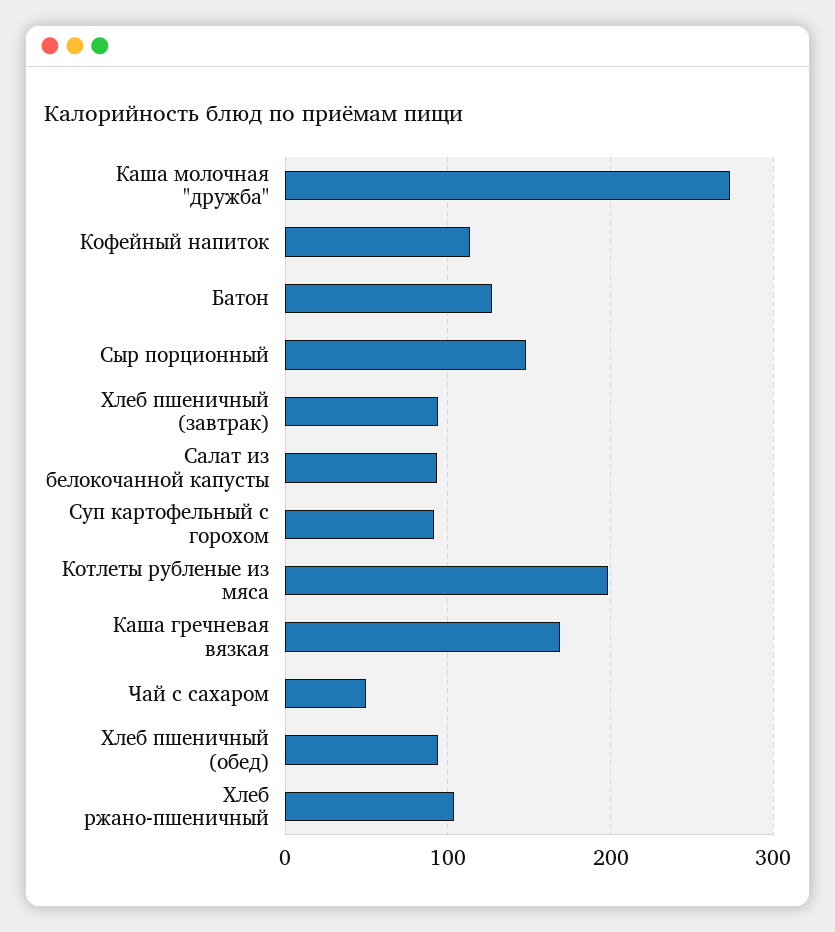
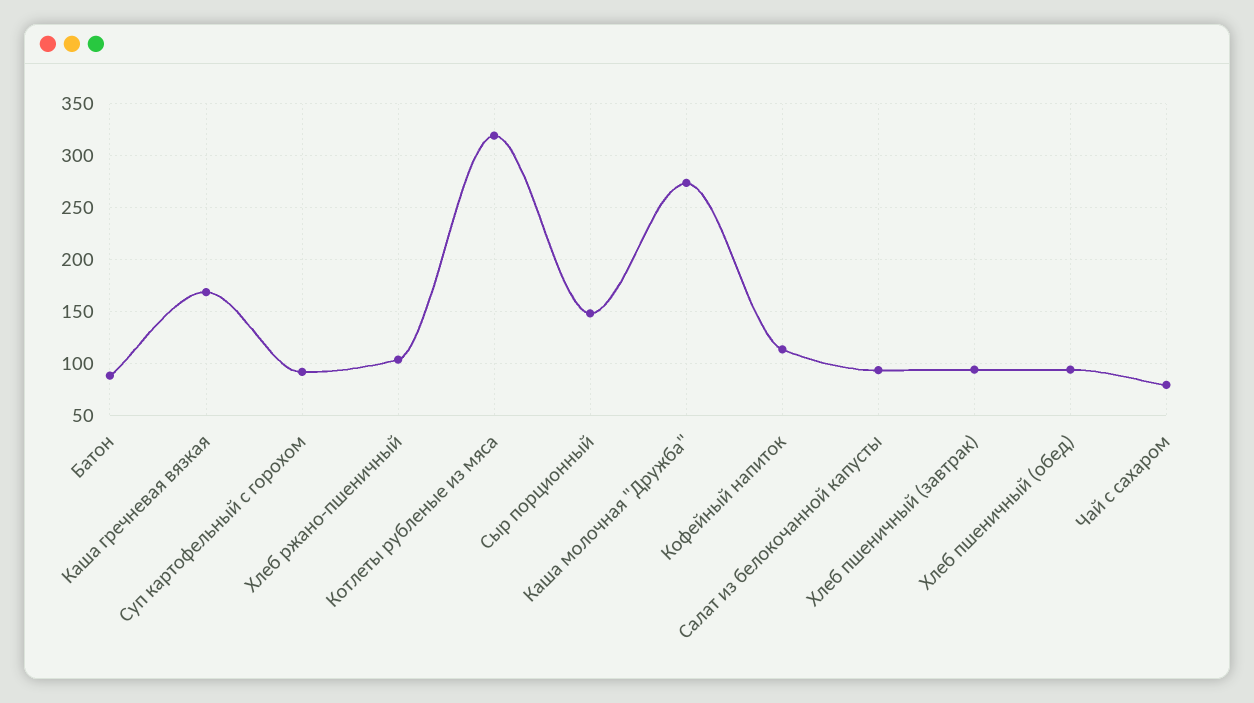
Батон: 130 -> 90
Котлеты рубленые из мяса: 200 -> 320
Чай с сахаром: 50 -> 80

